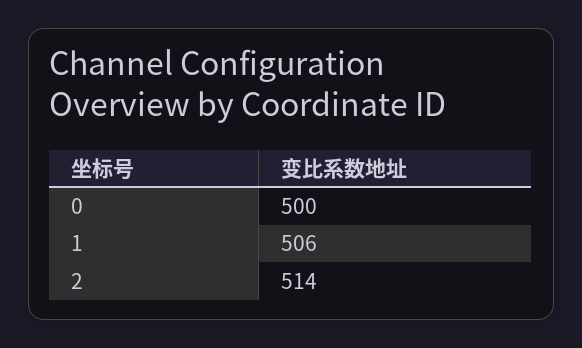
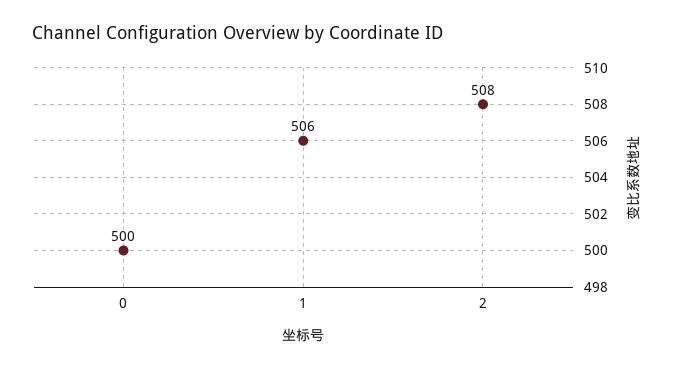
2: 514 -> 508

